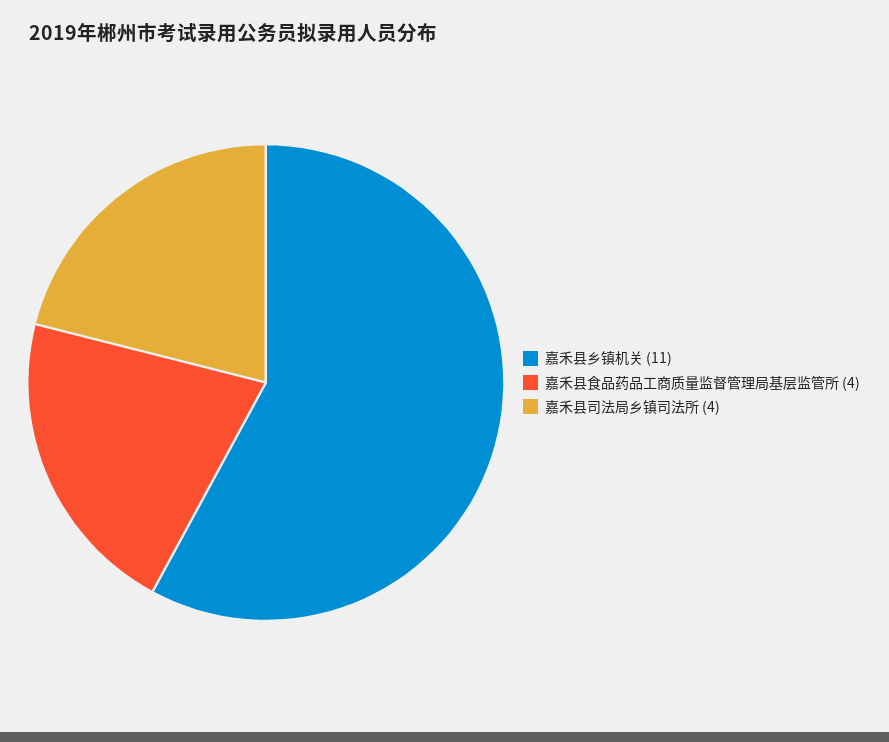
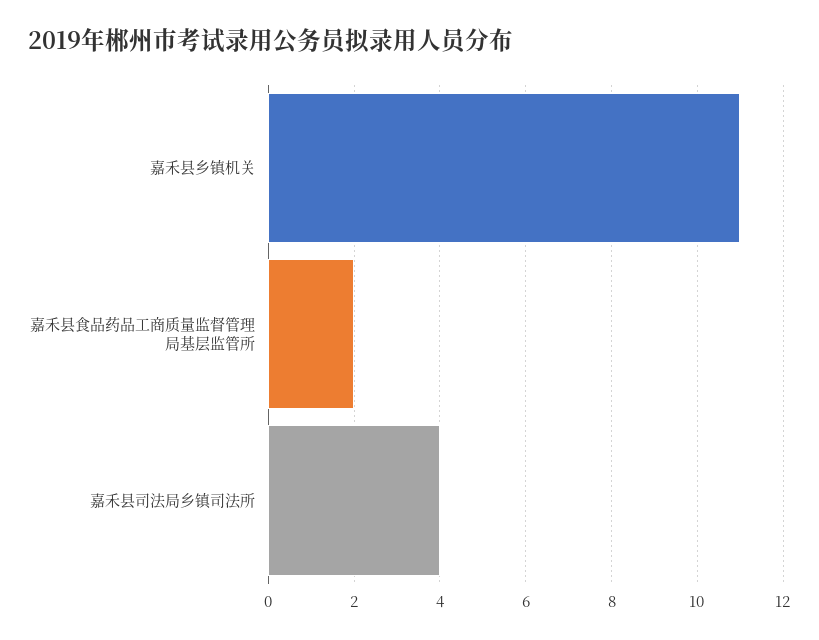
嘉禾县食品药品工商质量监督管理局基层监管所: 4 -> 2

